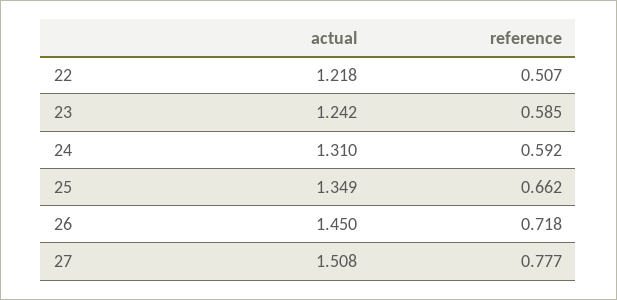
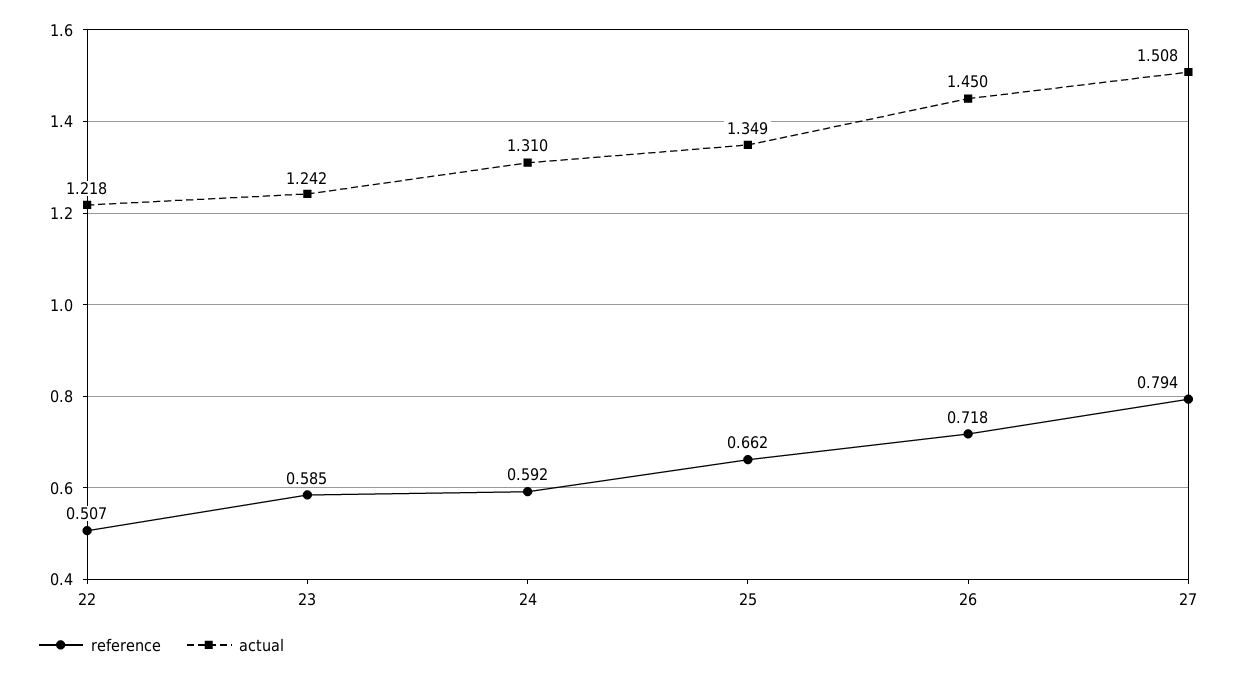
reference, 27: 0.777 -> 0.794

